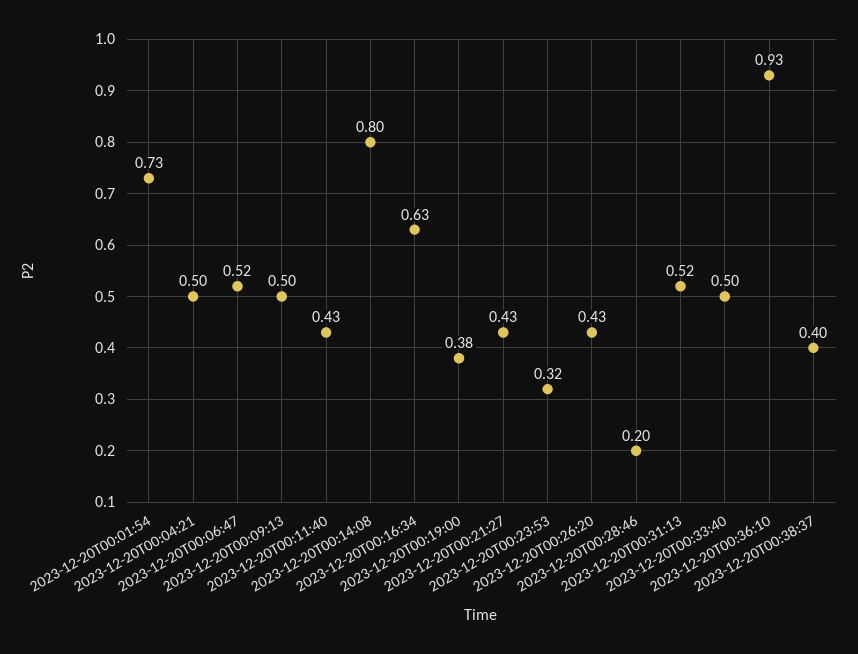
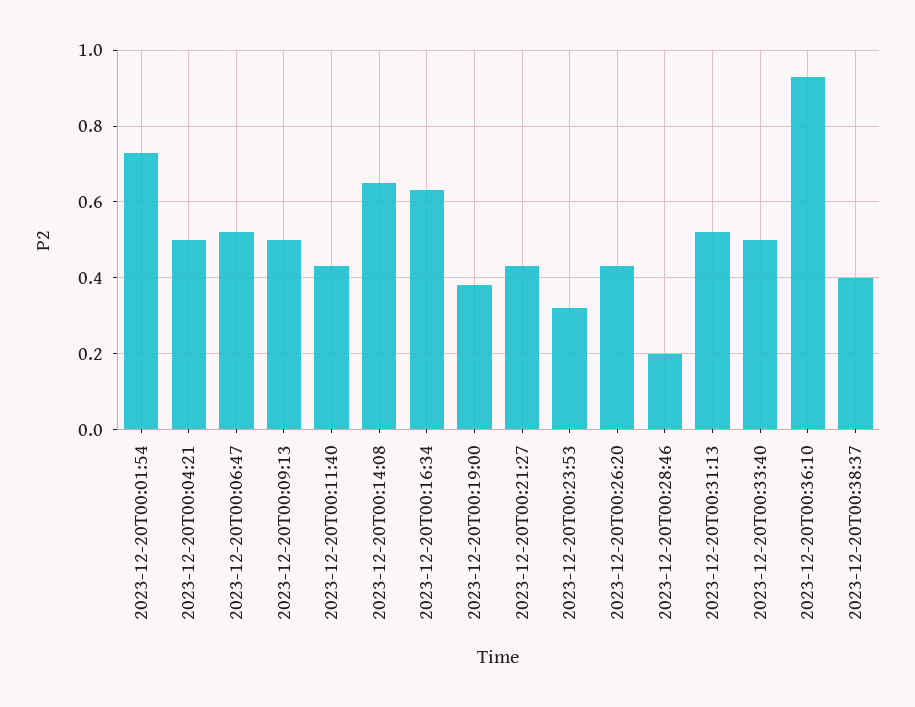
2023-12-20T00:14:08: 0.8 -> 0.65

